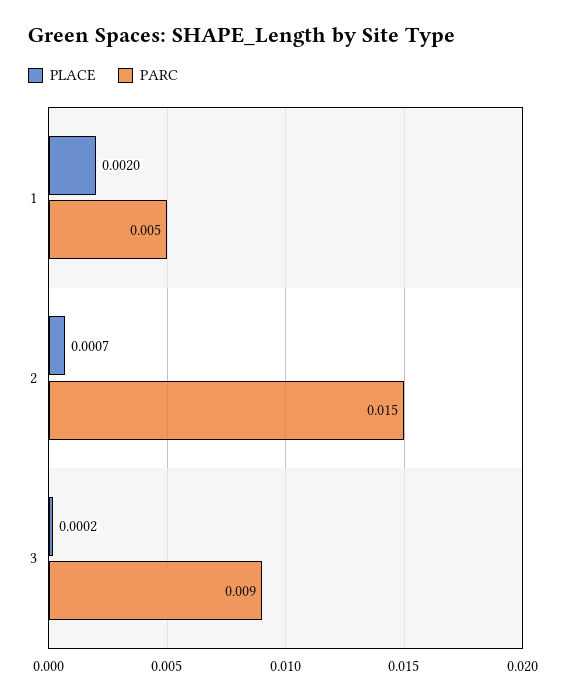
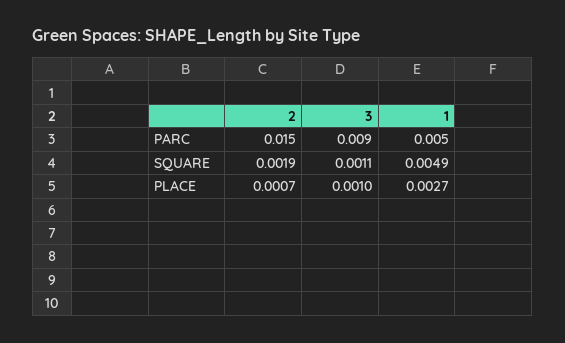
PLACE, 1: 0.002 -> 0.0027
PLACE, 3: 0.0002 -> 0.001
SQUARE, 2: none -> 0.0019
SQUARE, 3: none -> 0.0011
SQUARE, 1: none -> 0.0049

